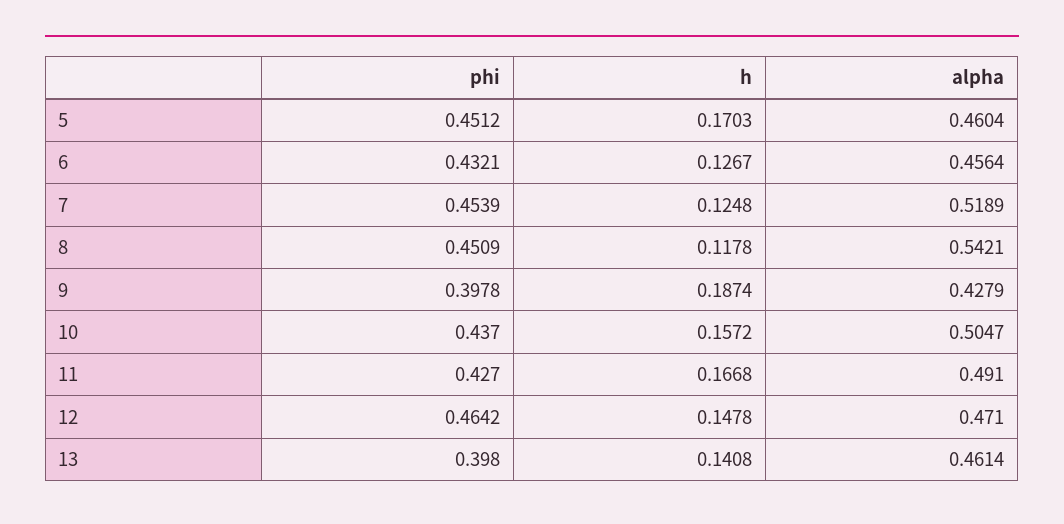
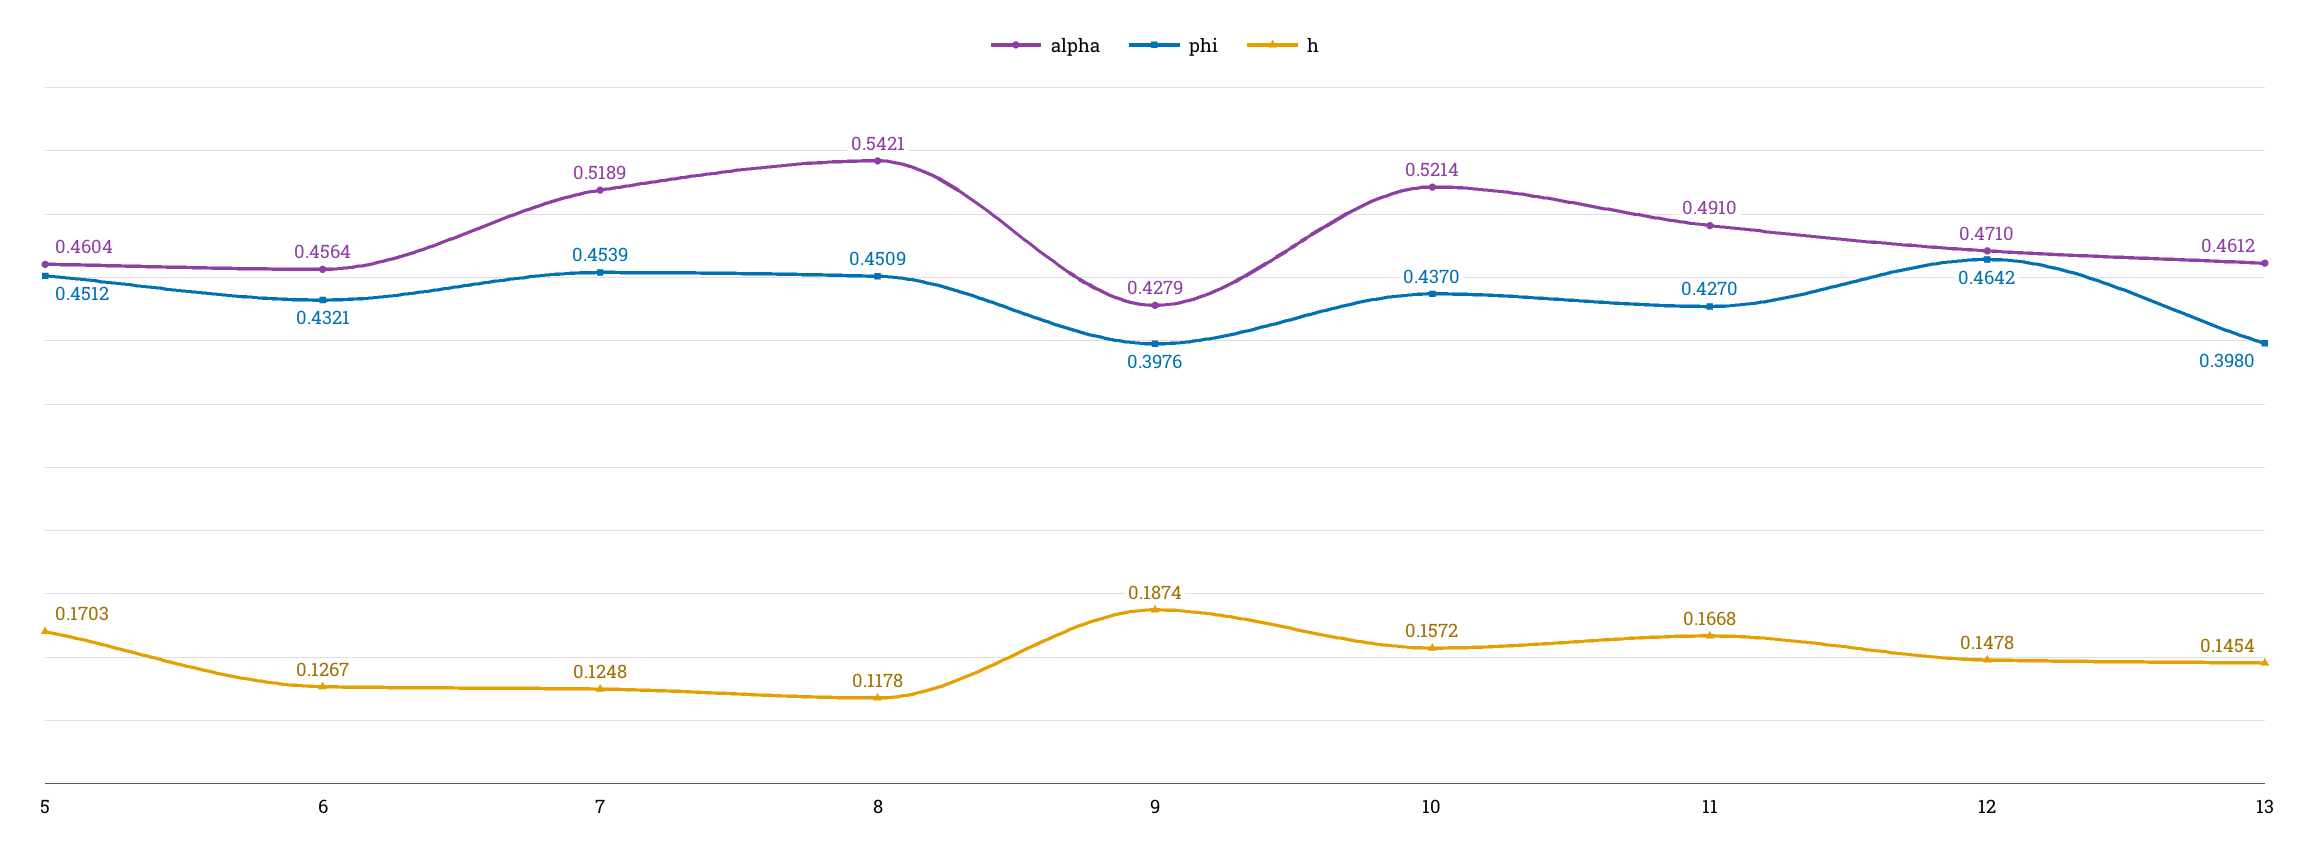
phi, 9: 0.3978 -> 0.3976
alpha, 10: 0.5047 -> 0.5214
h, 13: 0.1408 -> 0.1454
alpha, 13: 0.4614 -> 0.4612

